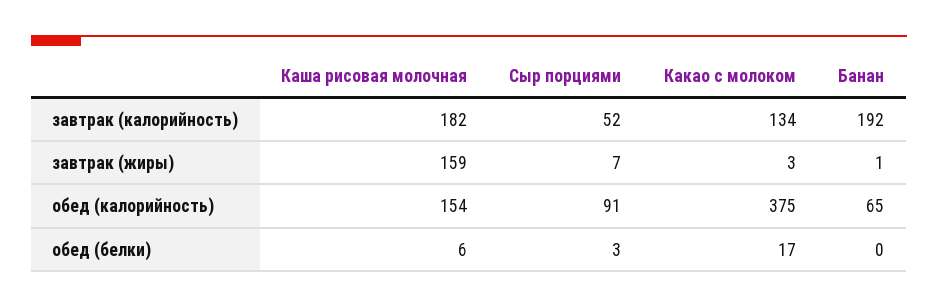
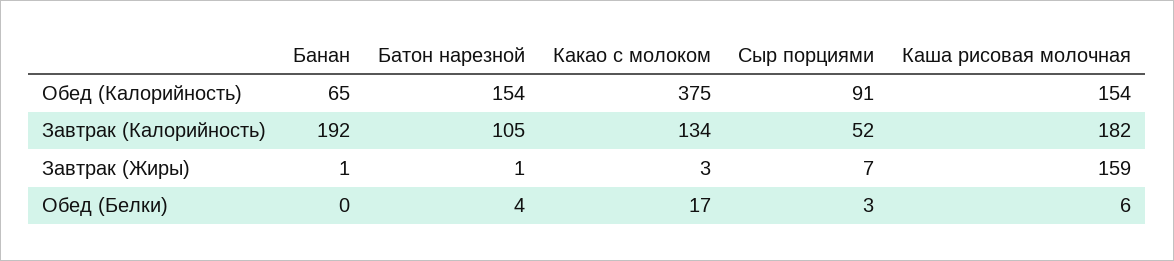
Батон нарезной, обед (калорийность): none -> 154
Батон нарезной, завтрак (калорийность): none -> 105
Батон нарезной, завтрак (жиры): none -> 1
Батон нарезной, обед (белки): none -> 4

